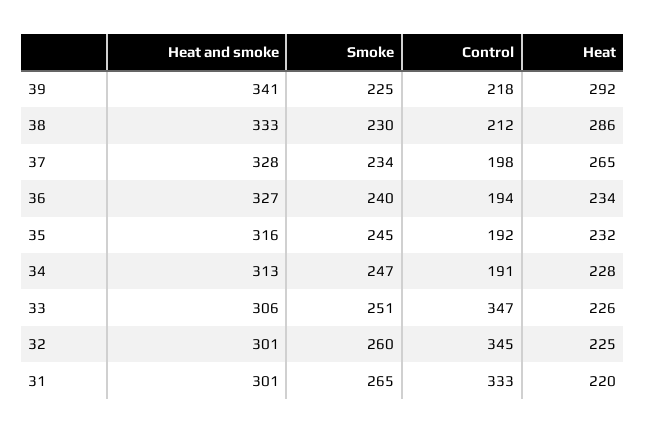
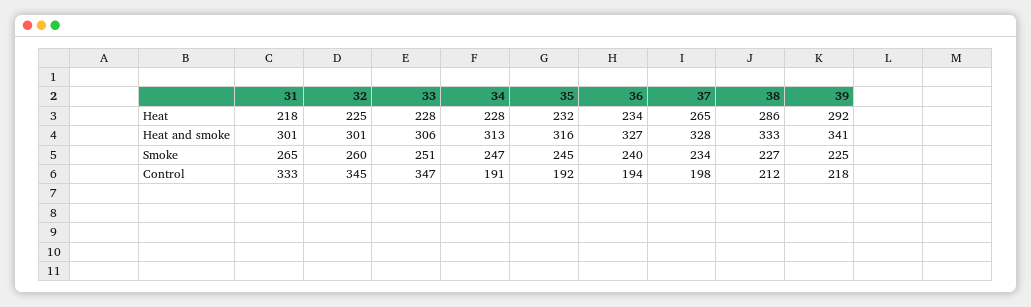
Smoke, 38: 230 -> 227
Heat, 33: 226 -> 228
Heat, 31: 220 -> 218

